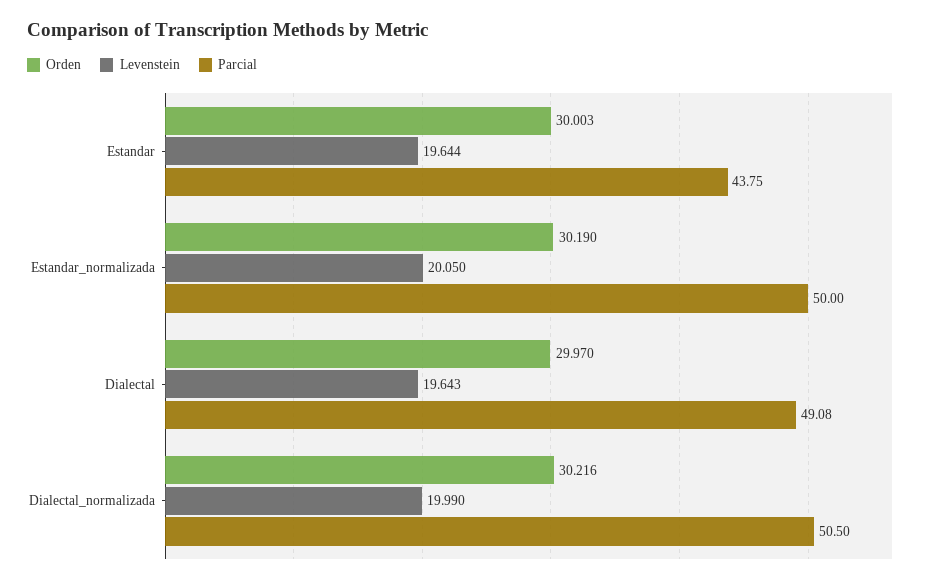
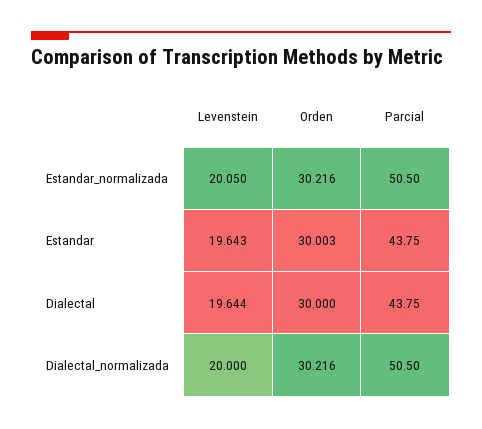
Levenstein, Estandar: 19.644 -> 19.643
Orden, Estandar_normalizada: 30.19 -> 30.216
Parcial, Estandar_normalizada: 50 -> 50.5
Orden, Dialectal: 29.97 -> 30
Levenstein, Dialectal: 19.643 -> 19.644
Parcial, Dialectal: 49.08 -> 43.75
Levenstein, Dialectal_normalizada: 19.99 -> 20

